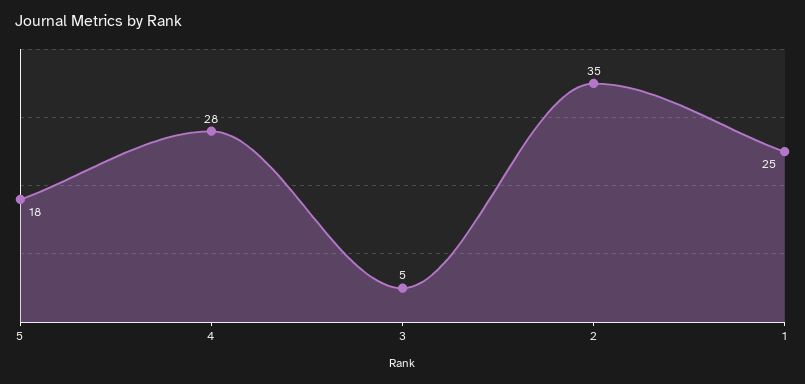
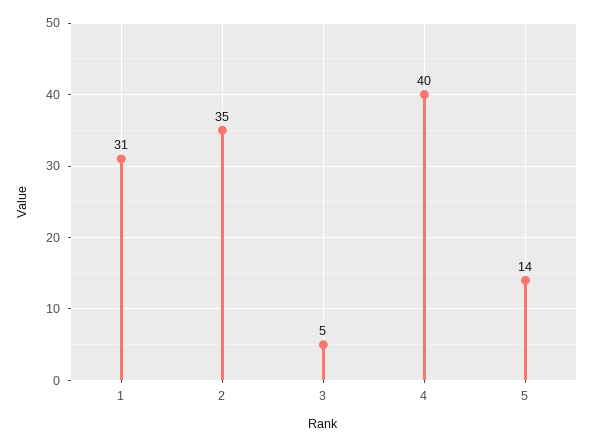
5: 18 -> 14
4: 28 -> 40
1: 25 -> 31

